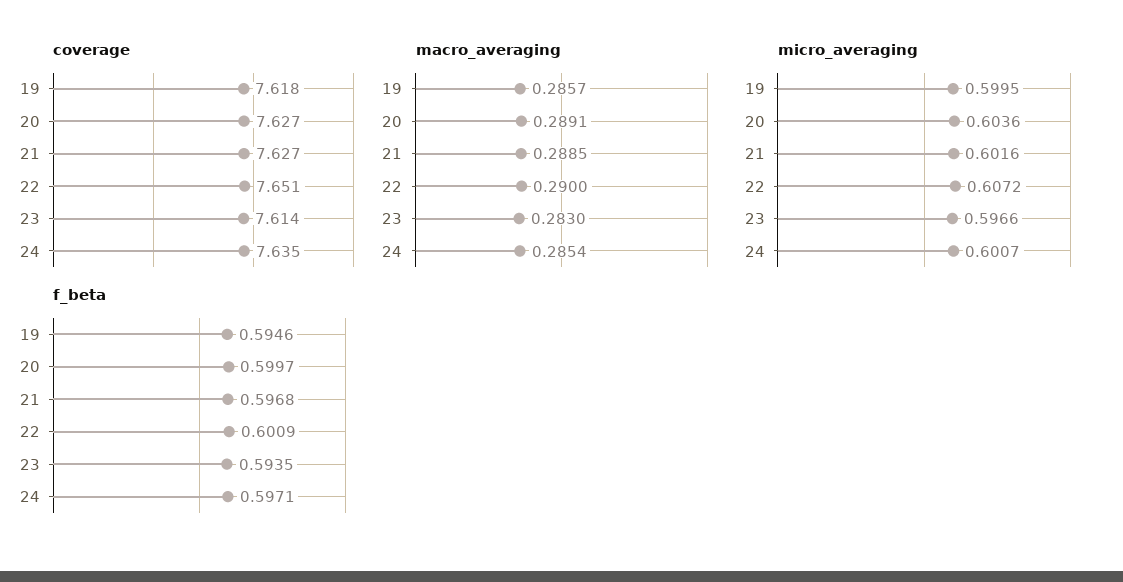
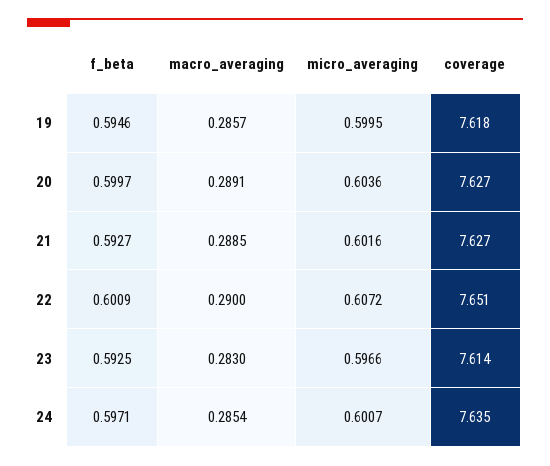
f_beta, 21: 0.5968 -> 0.5927
f_beta, 23: 0.5935 -> 0.5925

